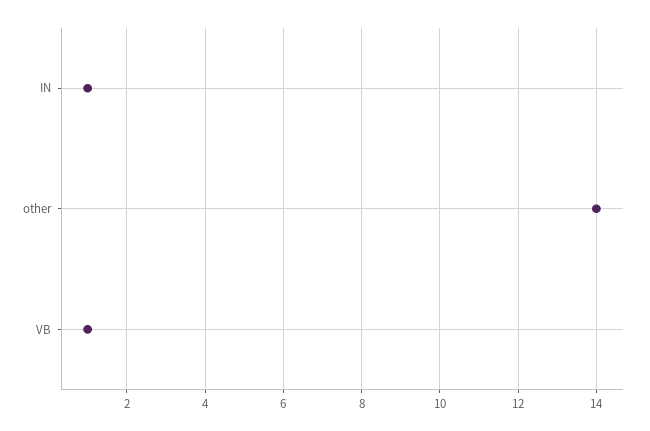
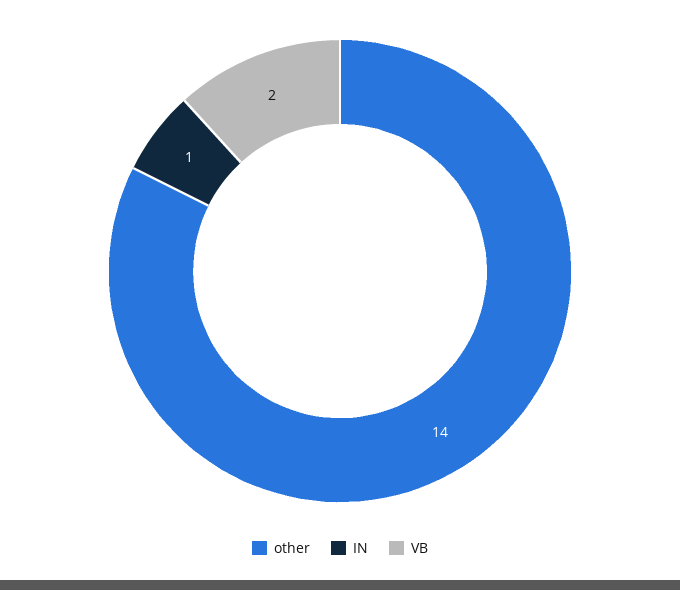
VB: 1 -> 2

